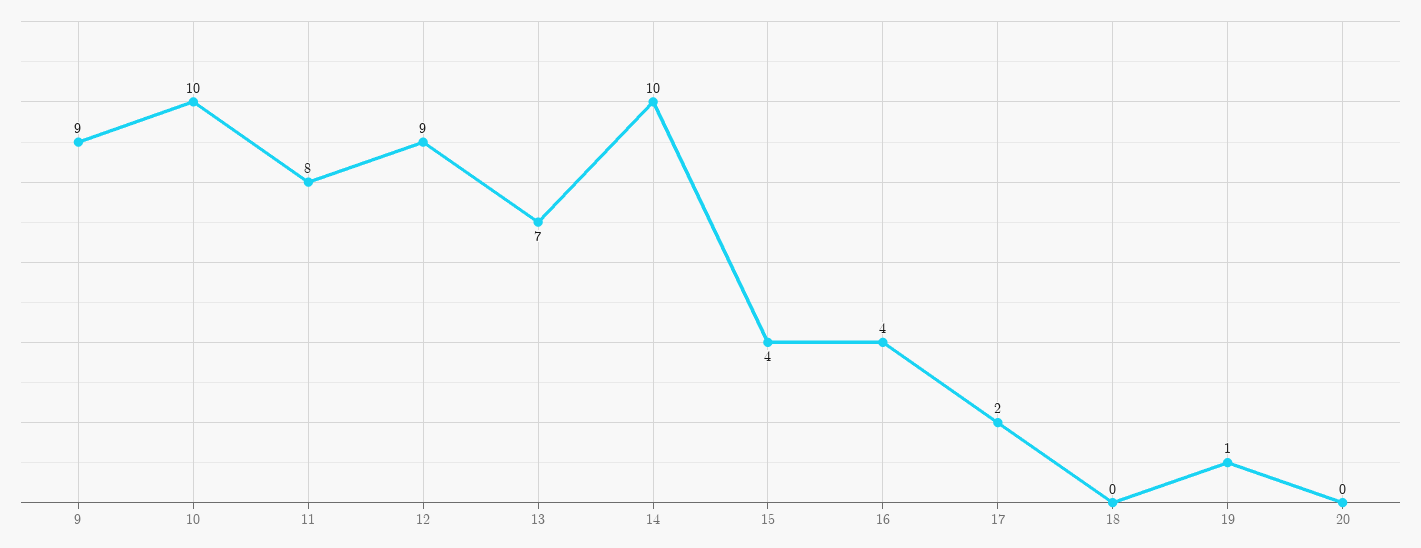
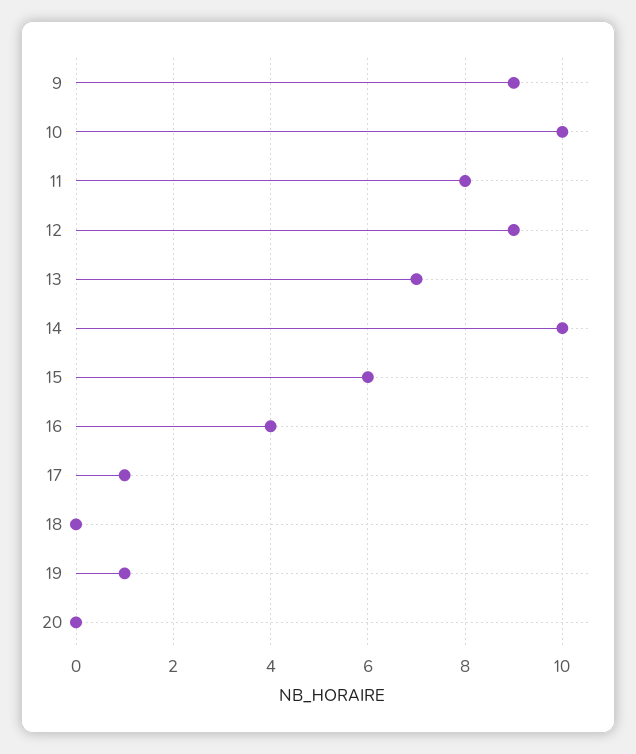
15: 4 -> 6
17: 2 -> 1

